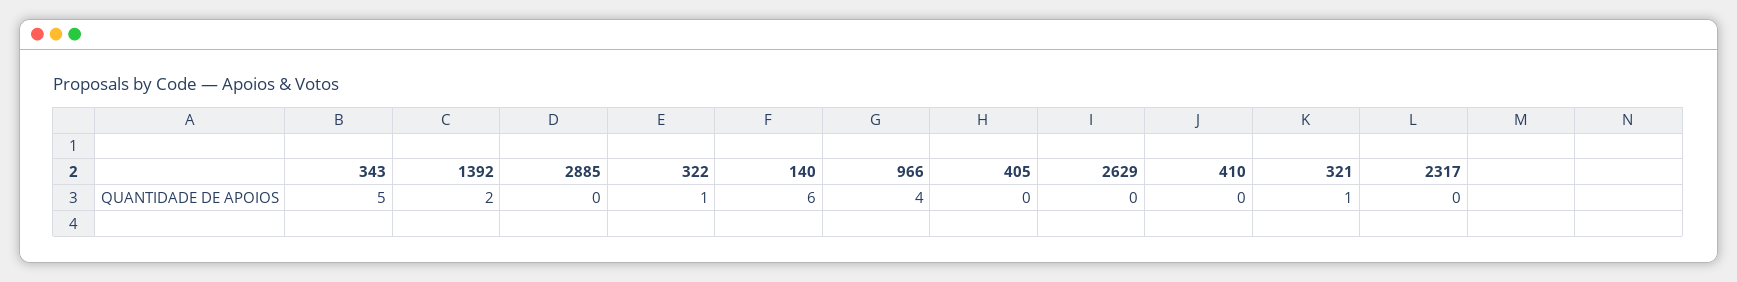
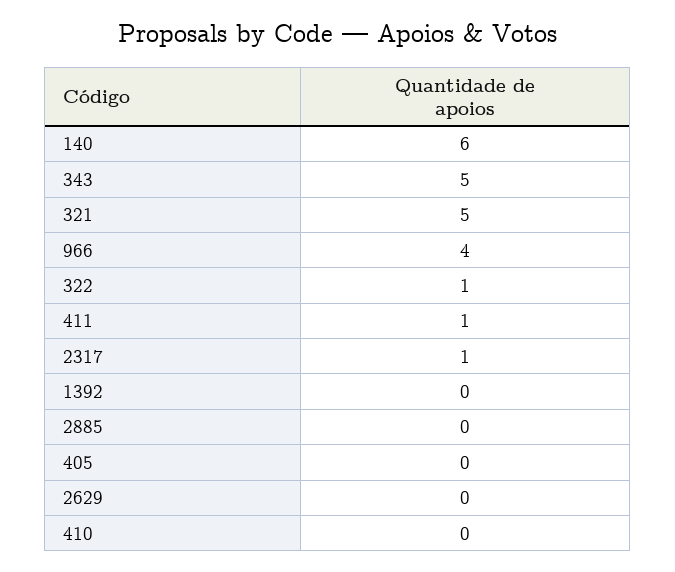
1392: 2 -> 0
321: 1 -> 5
2317: 0 -> 1
411: none -> 1

